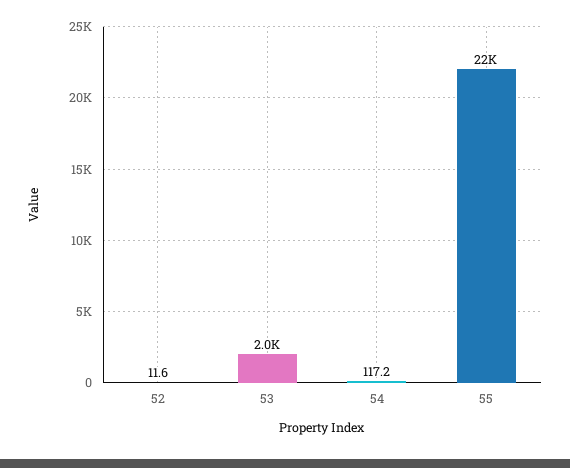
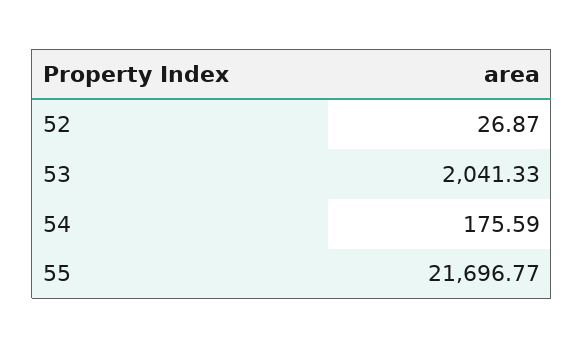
52: 11.6 -> 26.87
54: 117.2 -> 175.59

